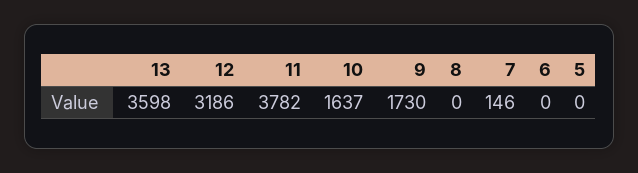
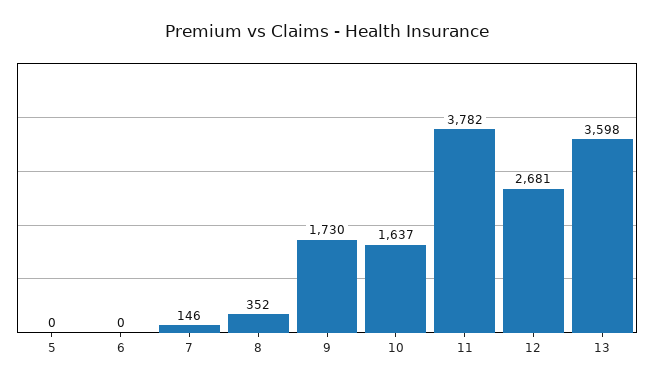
12: 3186 -> 2681
8: 0 -> 352

